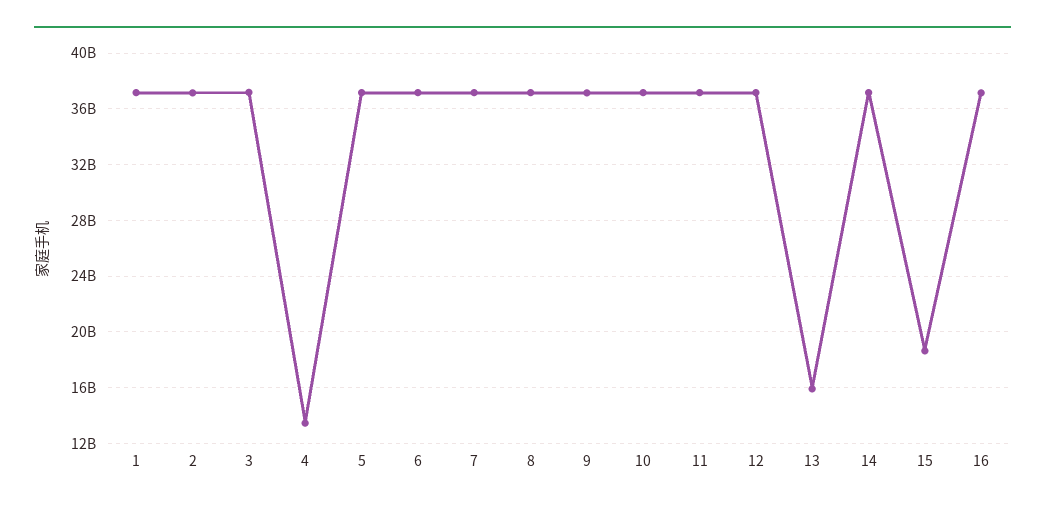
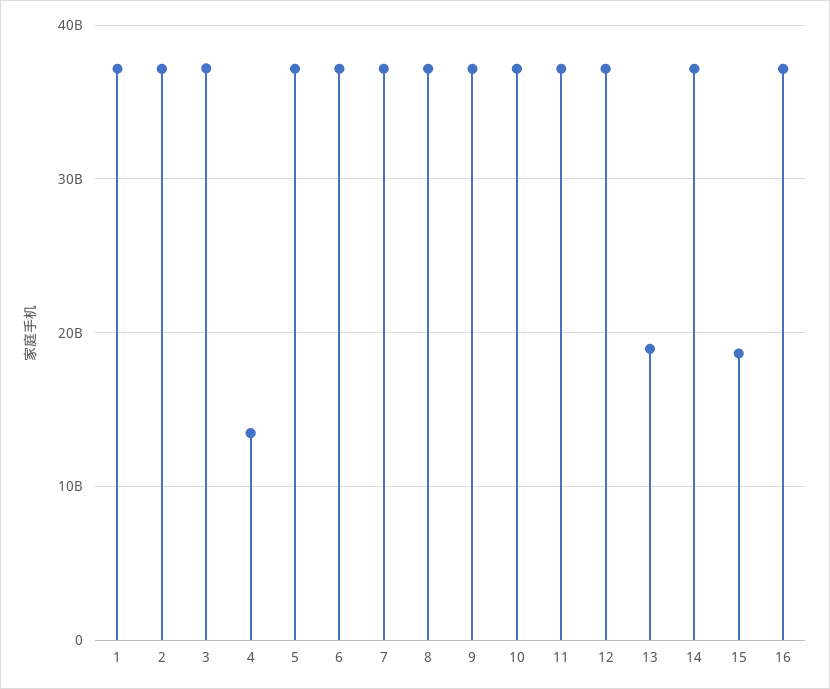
13: 16000000000 -> 19000000000

